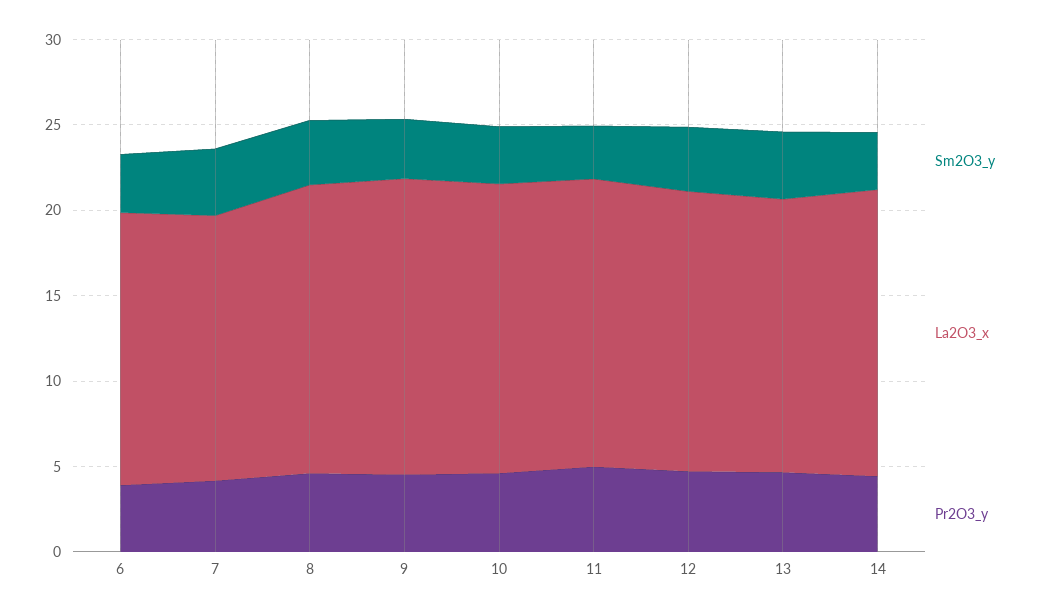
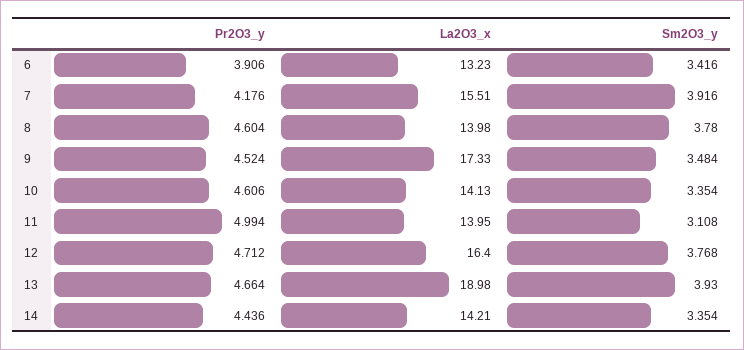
La2O3_x, 6: 16 -> 13.23
La2O3_x, 8: 17 -> 13.98
La2O3_x, 10: 17 -> 14.13
La2O3_x, 11: 17 -> 13.95
La2O3_x, 13: 16 -> 18.98
La2O3_x, 14: 17 -> 14.21

